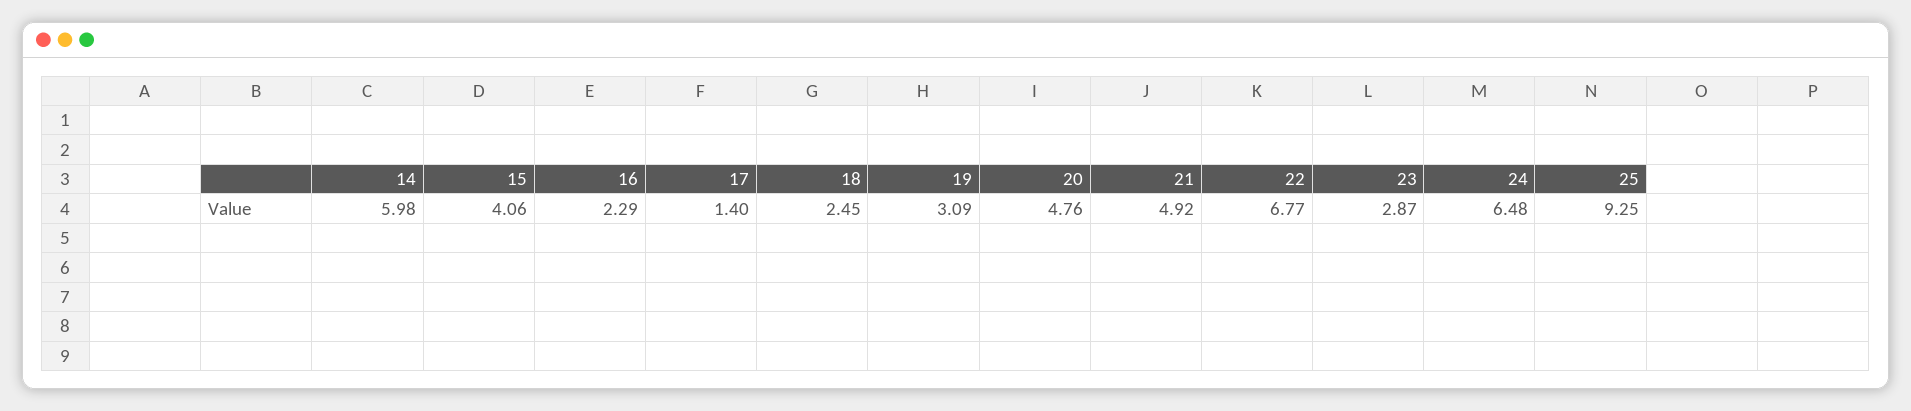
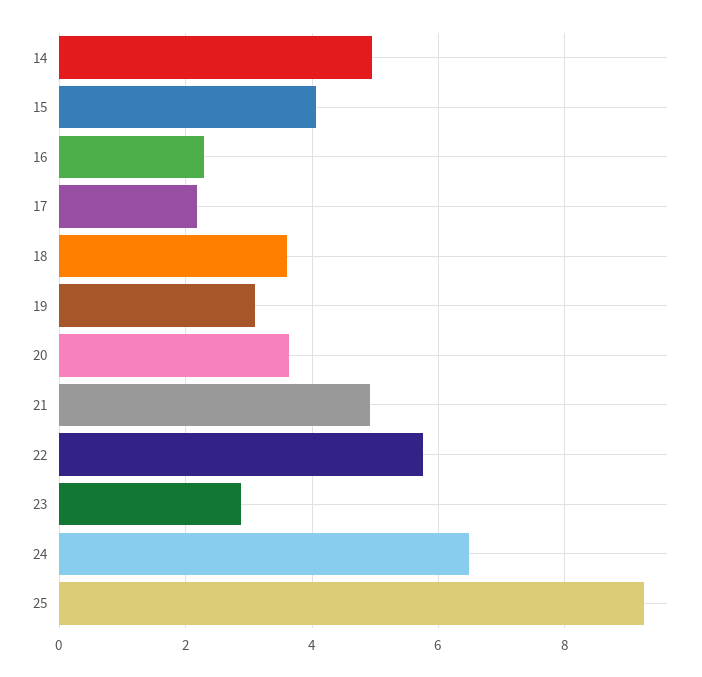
14: 5.98 -> 5
17: 1.4 -> 2.2
18: 2.45 -> 3.6
20: 4.76 -> 3.6
22: 6.77 -> 5.8

